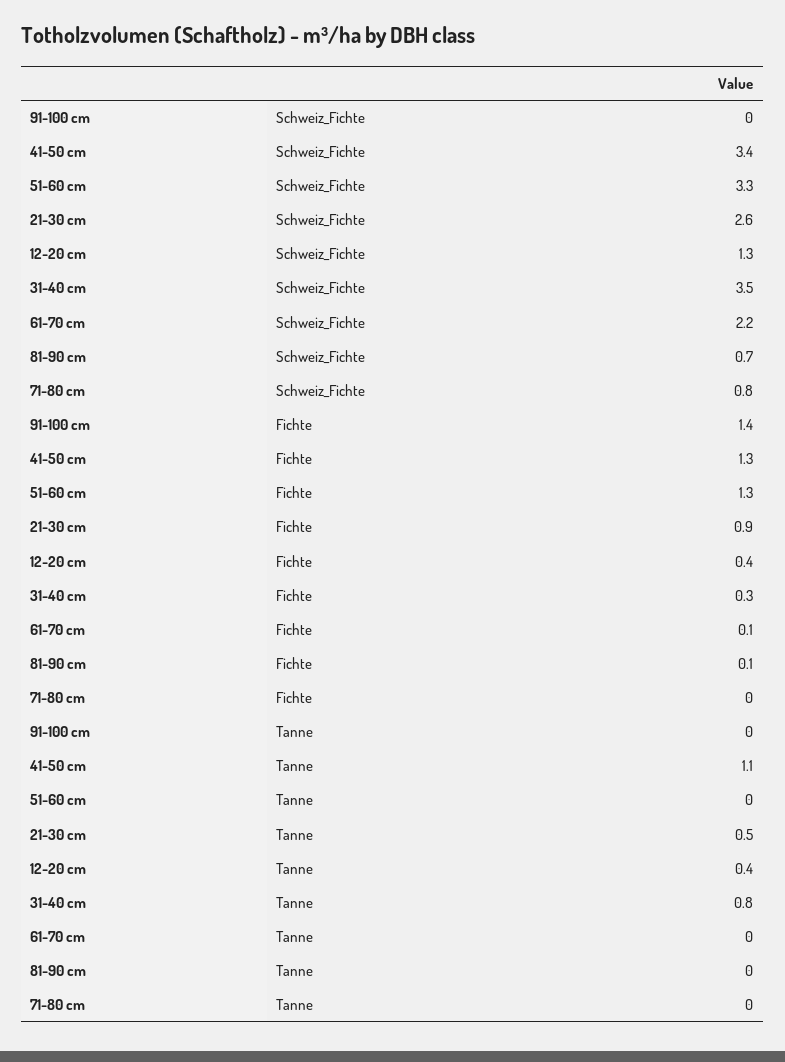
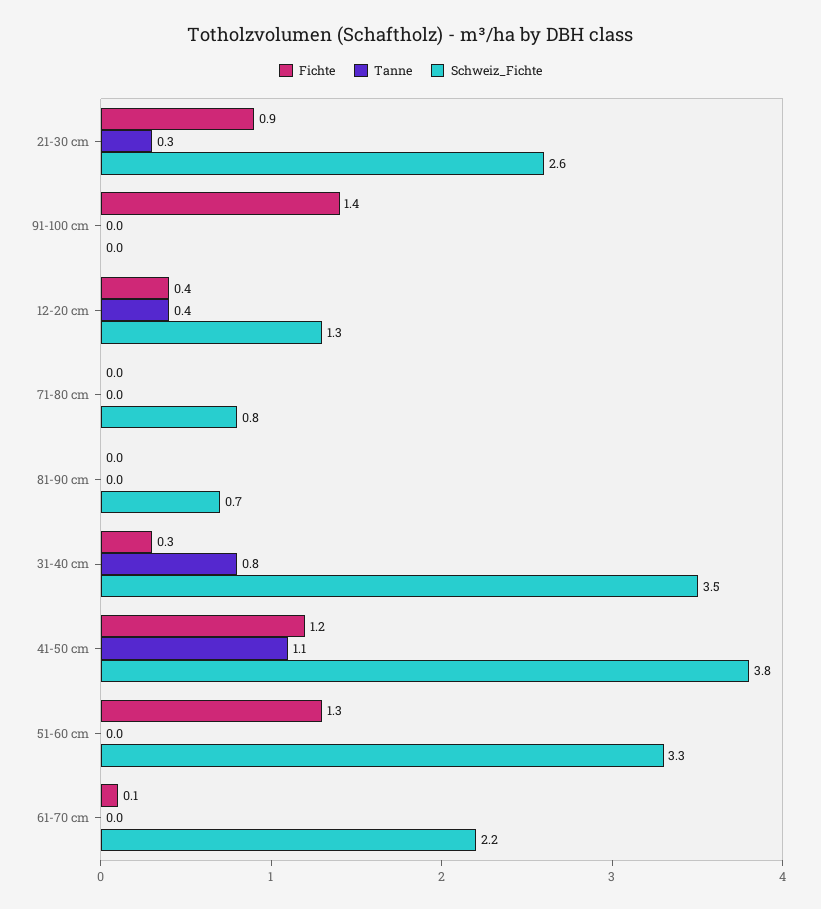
Schweiz_Fichte, 41-50 cm: 3.4 -> 3.8
Fichte, 41-50 cm: 1.3 -> 1.2
Fichte, 81-90 cm: 0.1 -> 0
Tanne, 21-30 cm: 0.5 -> 0.3

